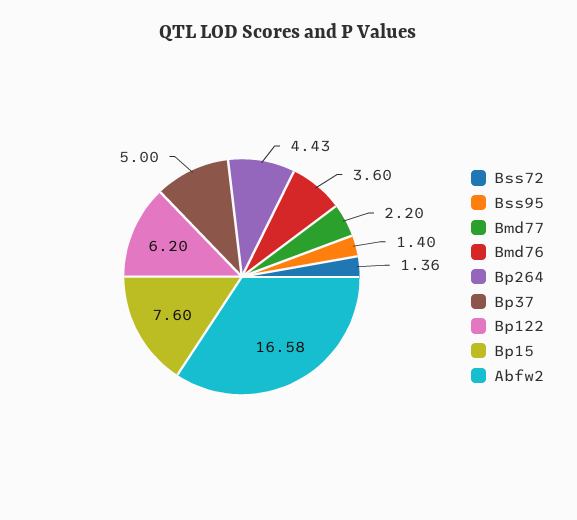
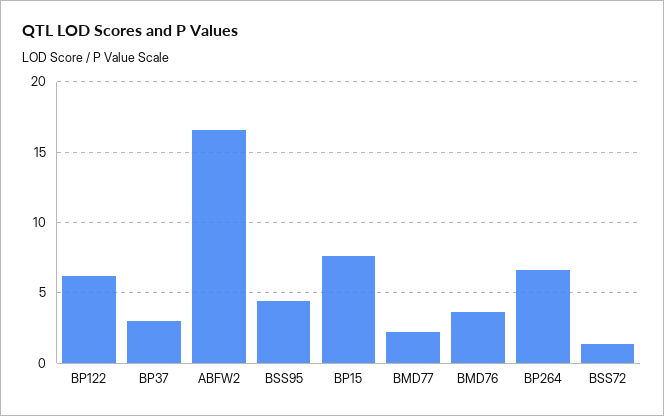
Bss95: 1.4 -> 4.5
Bp264: 4.43 -> 6.5
Bp37: 5 -> 3

